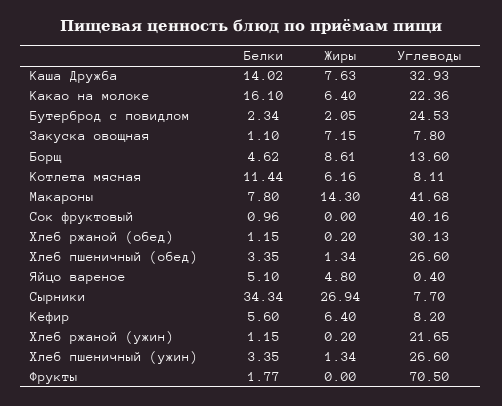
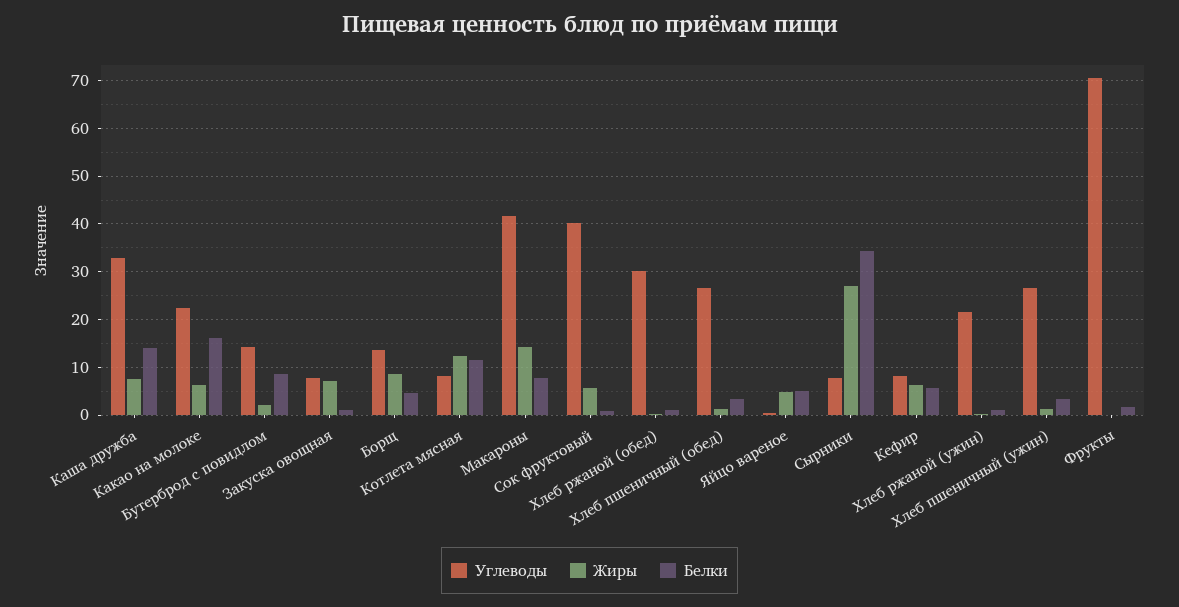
Белки, Бутерброд с повидлом: 2.34 -> 8
Углеводы, Бутерброд с повидлом: 24.53 -> 14
Жиры, Котлета мясная: 6.16 -> 12
Жиры, Сок фруктовый: 0 -> 6

